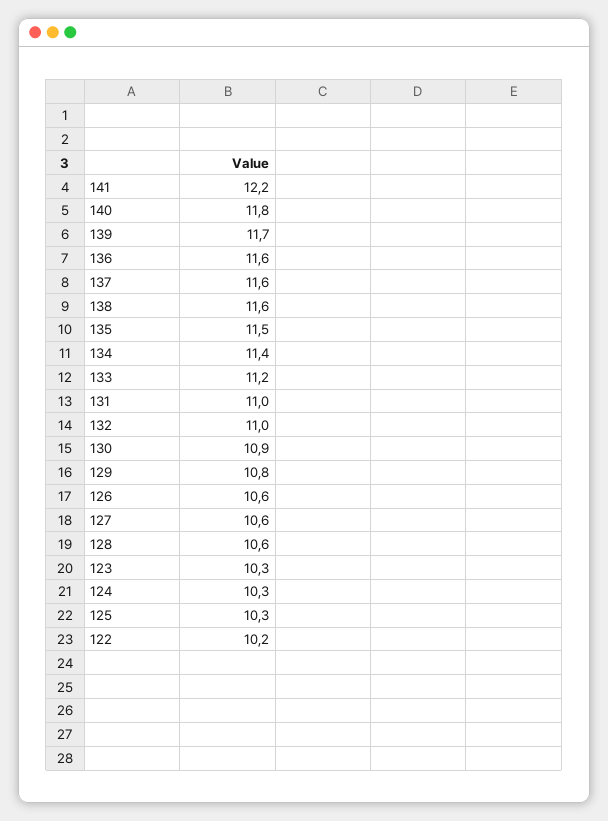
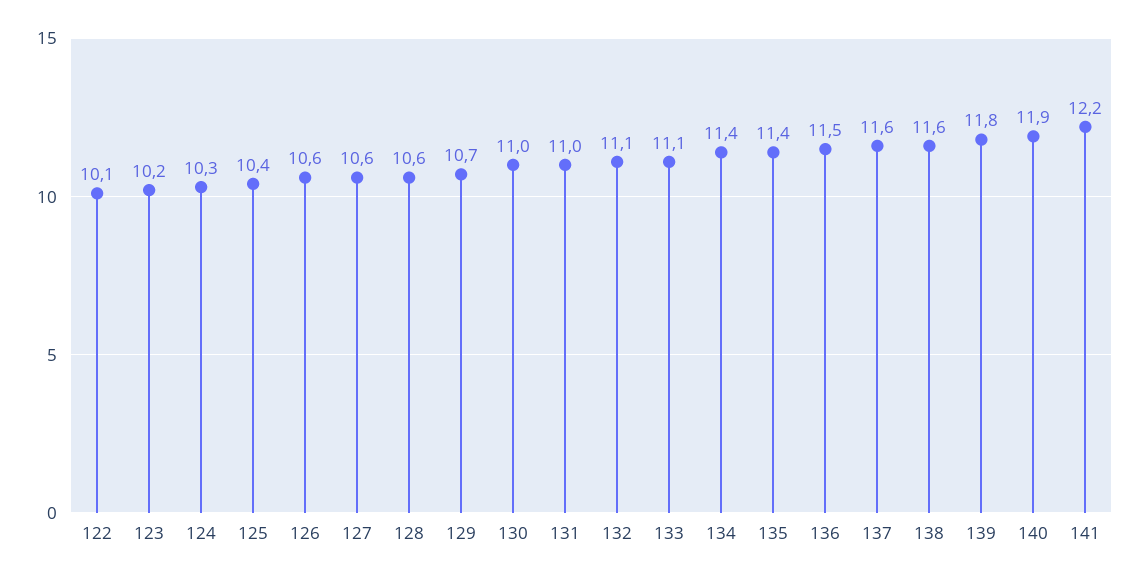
140: 11.8 -> 11.9
139: 11.7 -> 11.8
136: 11.6 -> 11.5
135: 11.5 -> 11.4
133: 11.2 -> 11.1
132: 11 -> 11.1
130: 10.9 -> 11
129: 10.8 -> 10.7
123: 10.3 -> 10.2
125: 10.3 -> 10.4
122: 10.2 -> 10.1

